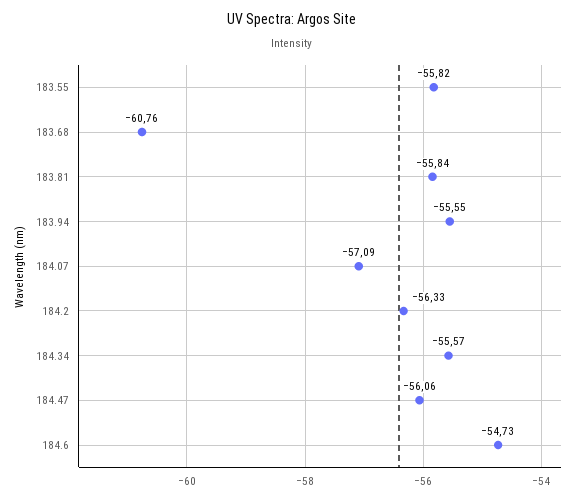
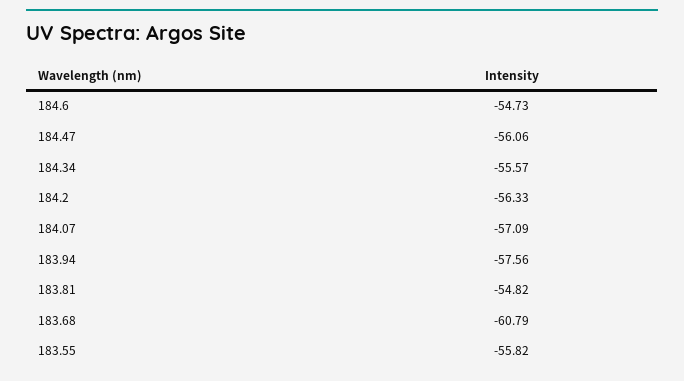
183.68: -60.76 -> -60.79
183.81: -55.84 -> -54.82
183.94: -55.55 -> -57.56

